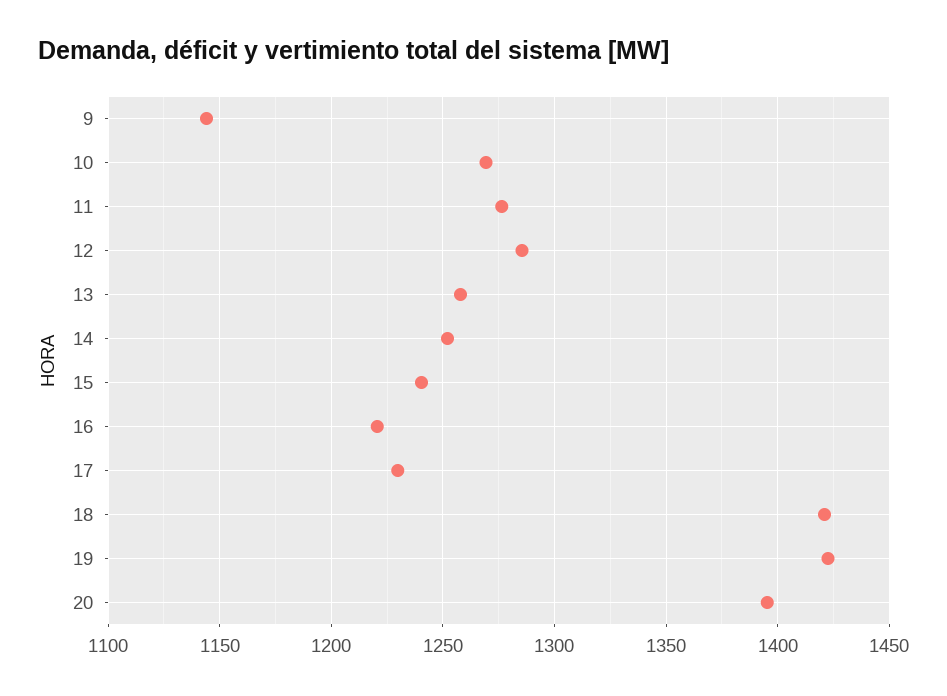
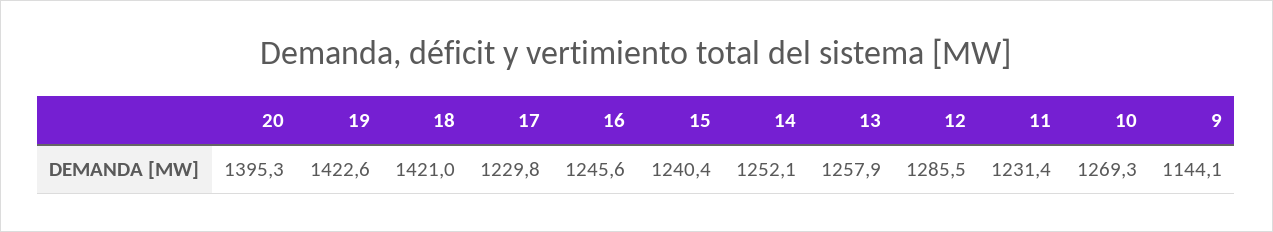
11: 1275 -> 1231.4
16: 1220 -> 1245.6

